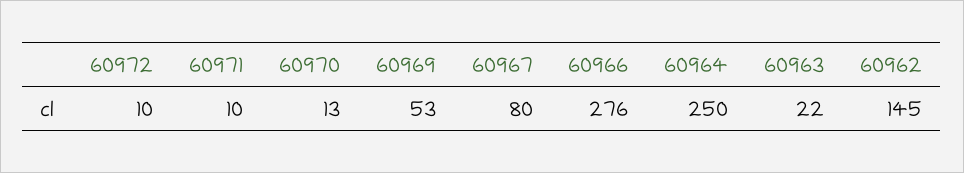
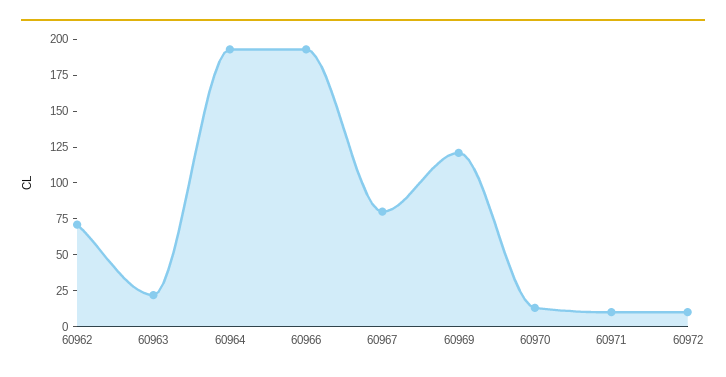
60969: 53 -> 125
60966: 276 -> 200
60964: 250 -> 200
60962: 145 -> 75

